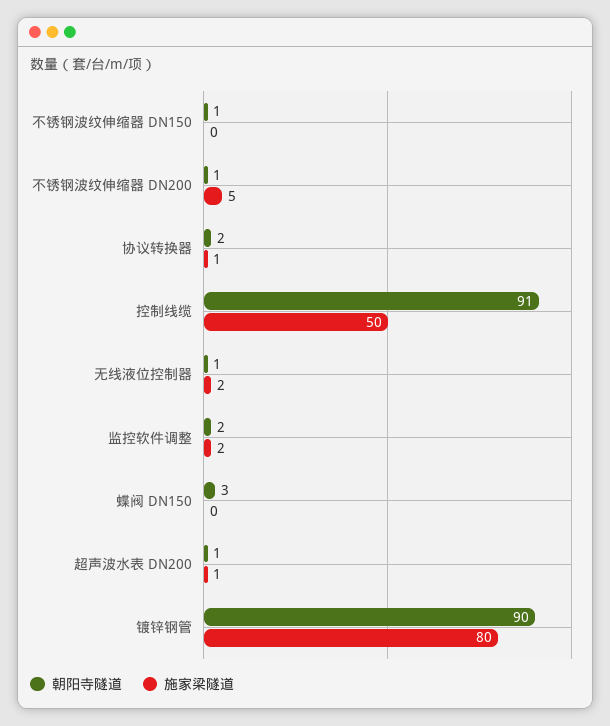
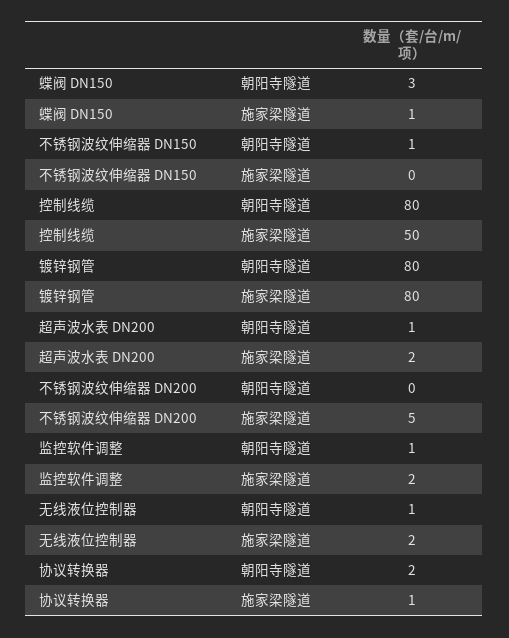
朝阳寺隧道, 不锈钢波纹伸缩器 DN200: 1 -> 0
朝阳寺隧道, 控制线缆: 91 -> 80
朝阳寺隧道, 监控软件调整: 2 -> 1
施家梁隧道, 蝶阀 DN150: 0 -> 1
施家梁隧道, 超声波水表 DN200: 1 -> 2
朝阳寺隧道, 镀锌钢管: 90 -> 80

